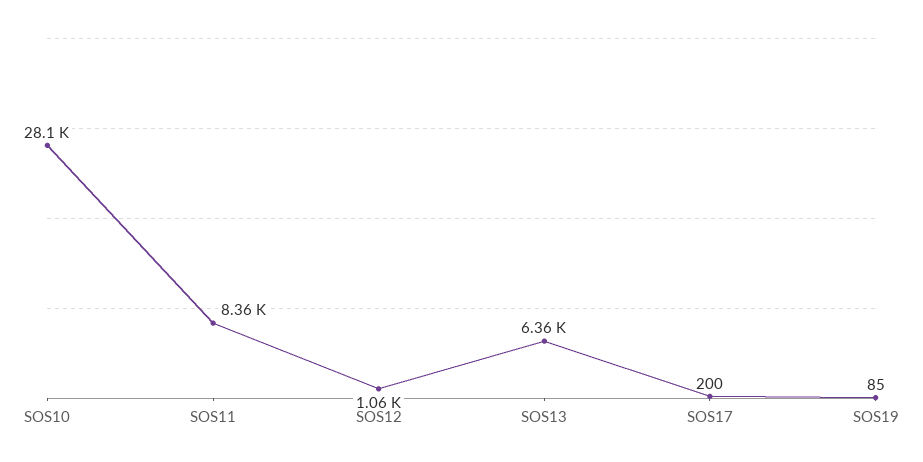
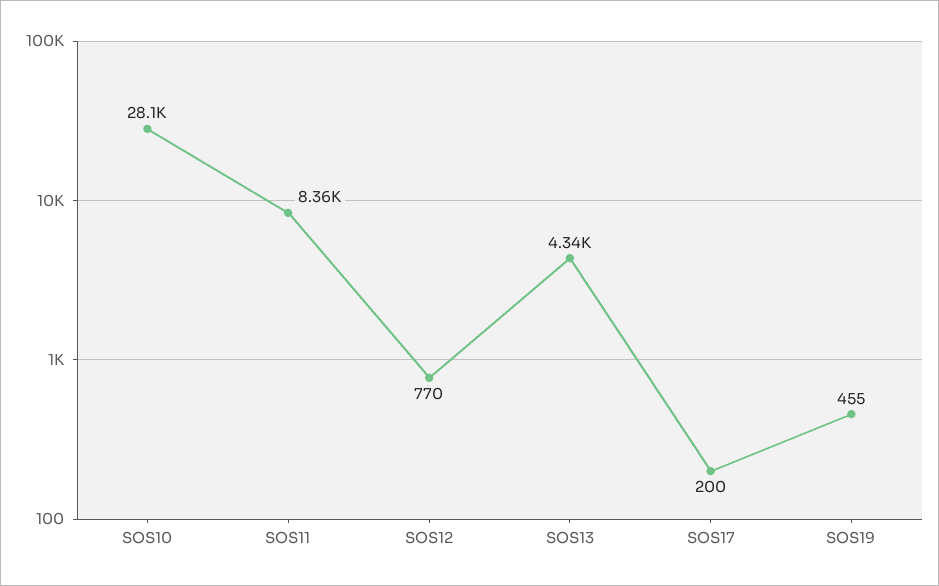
SOS12: 1060 -> 770
SOS13: 6360 -> 4340
SOS19: 85 -> 455

